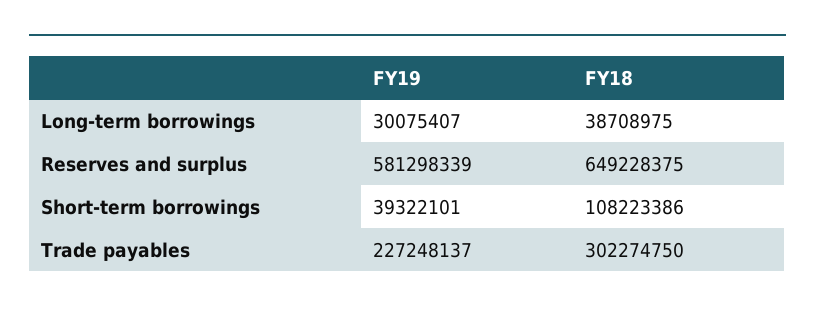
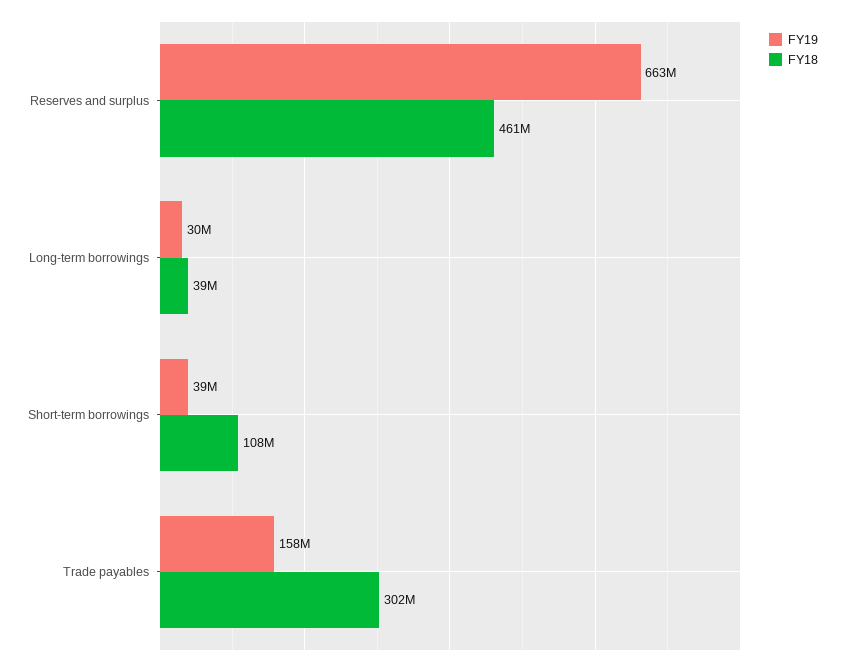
FY19, Reserves and surplus: 581298339 -> 663000000
FY18, Reserves and surplus: 649228375 -> 461000000
FY19, Trade payables: 227248137 -> 158000000

